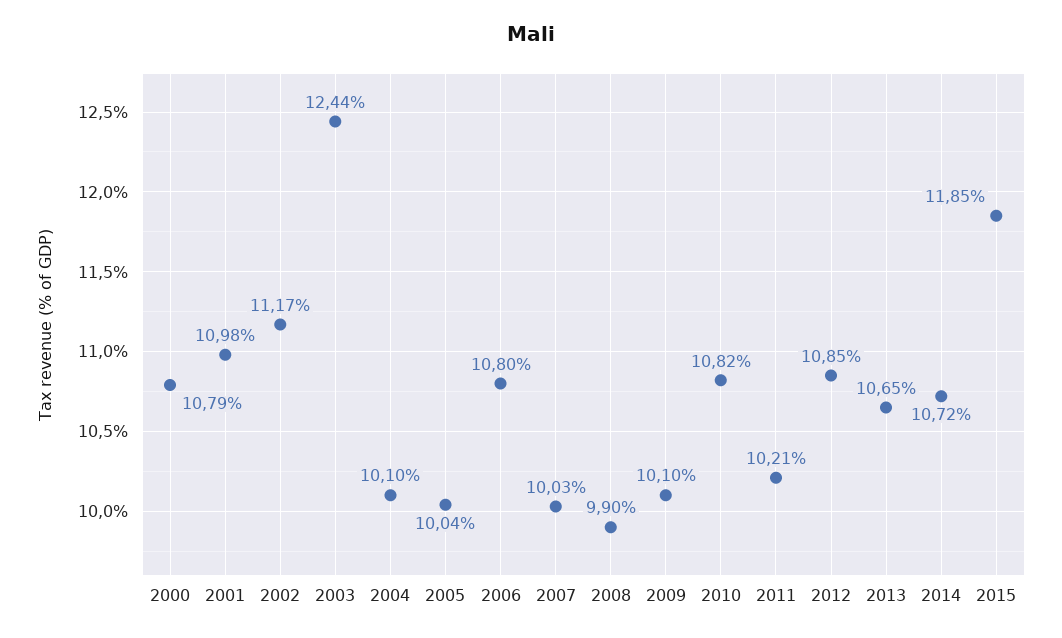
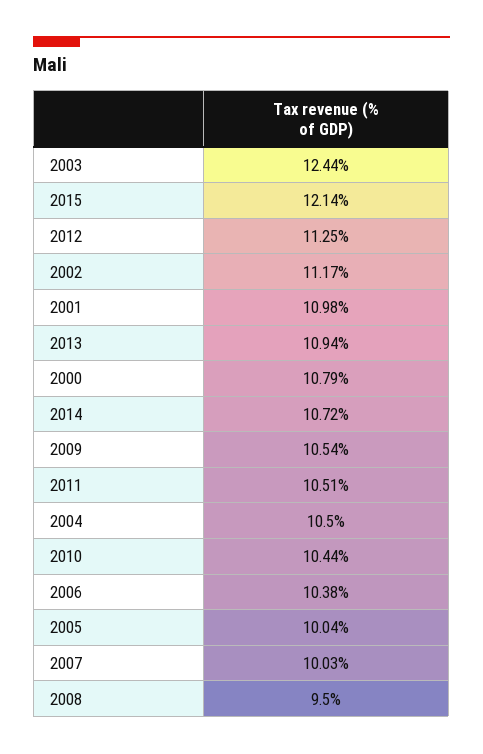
2004: 10.1 -> 10.5
2006: 10.8 -> 10.38
2008: 9.9 -> 9.5
2009: 10.1 -> 10.54
2010: 10.82 -> 10.44
2011: 10.21 -> 10.51
2012: 10.85 -> 11.25
2013: 10.65 -> 10.94
2015: 11.85 -> 12.14

